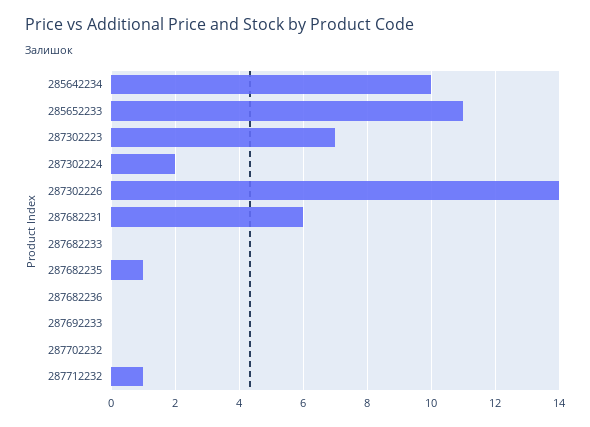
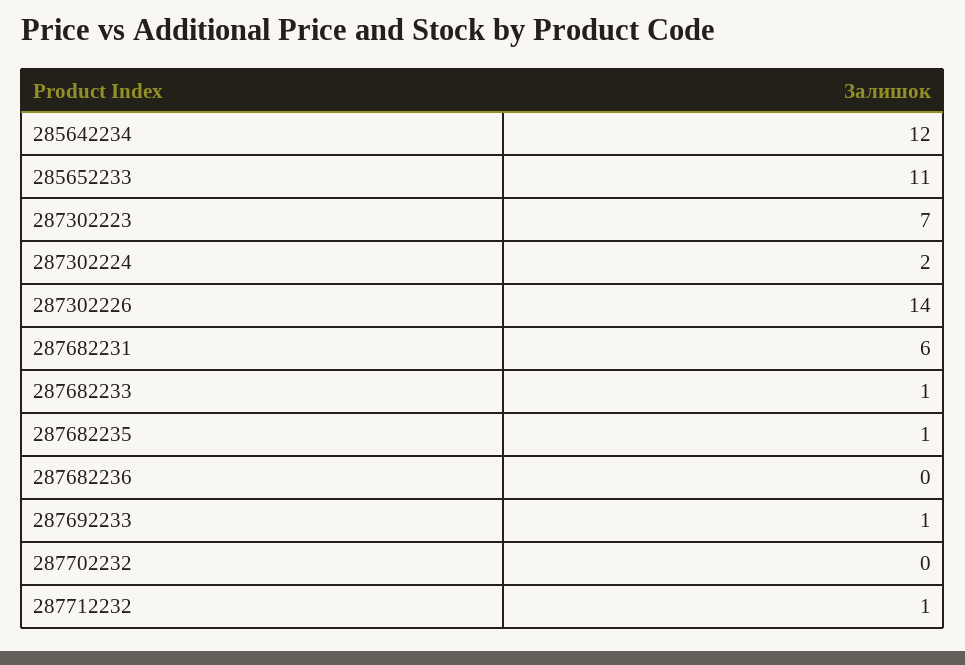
285642234: 10 -> 12
287682233: 0 -> 1
287692233: 0 -> 1

